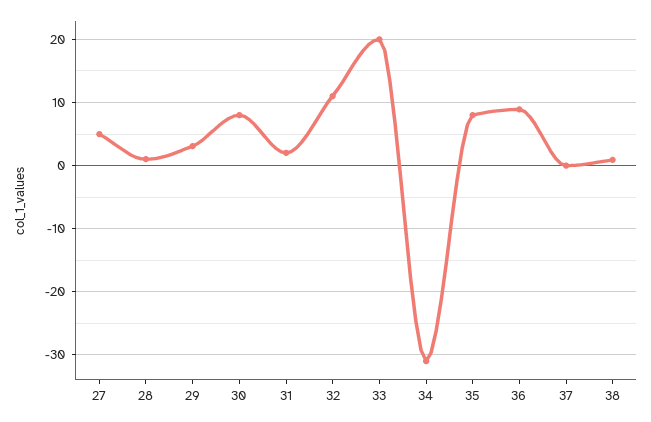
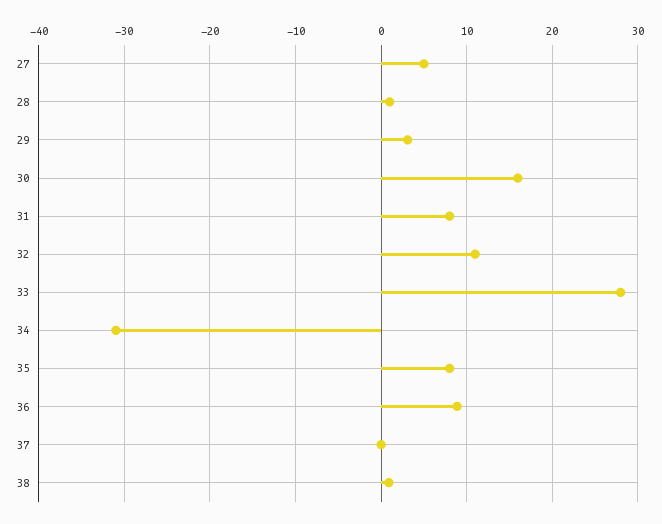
30: 8 -> 16
31: 2 -> 8
33: 20 -> 28

